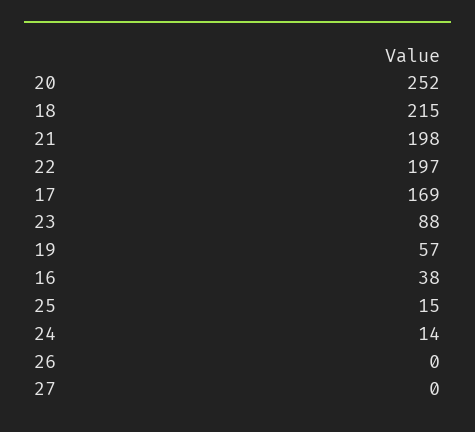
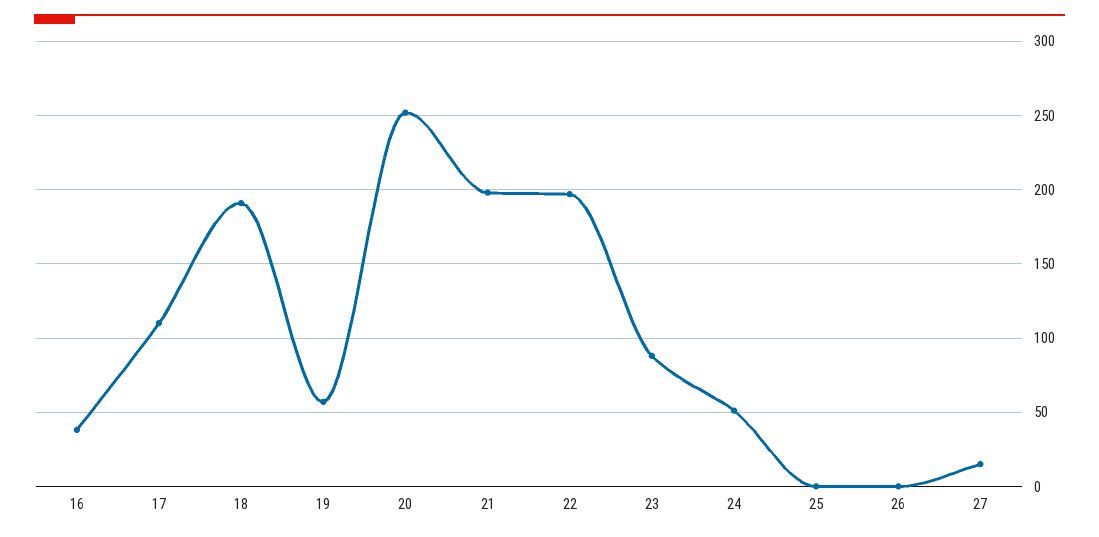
18: 215 -> 190
17: 169 -> 110
25: 15 -> 0
24: 14 -> 50
27: 0 -> 15

